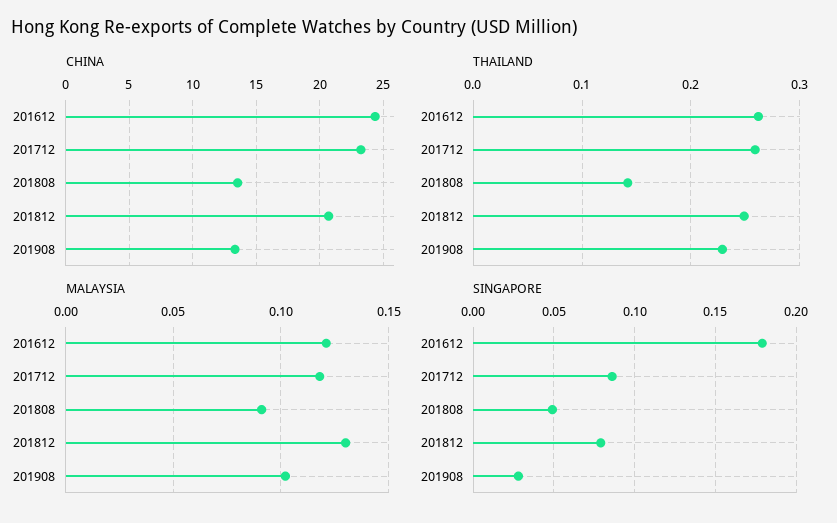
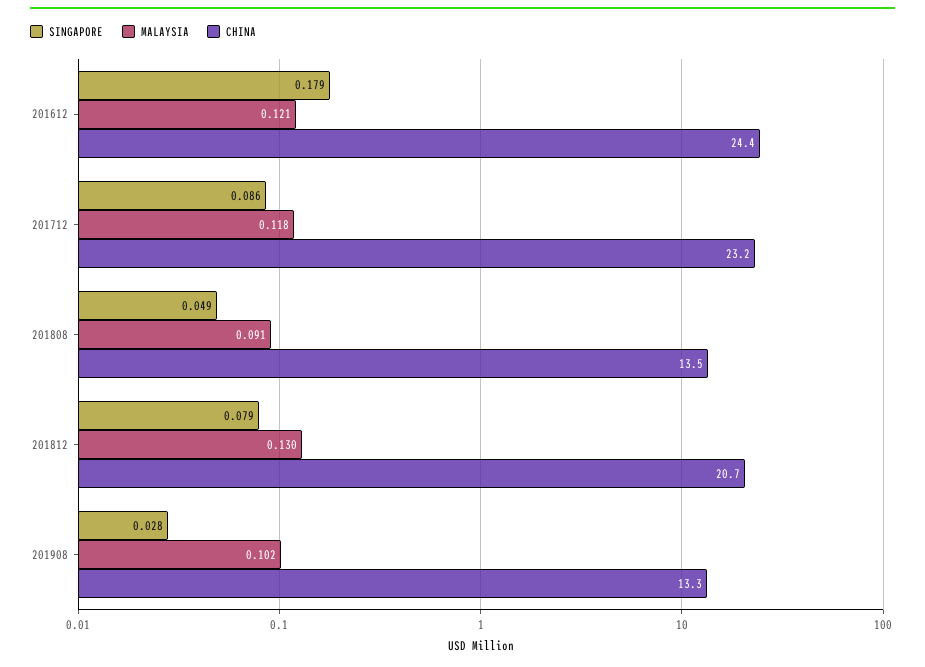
THAILAND, 201612: 0.26 -> none
THAILAND, 201712: 0.26 -> none
THAILAND, 201808: 0.14 -> none
THAILAND, 201812: 0.25 -> none
THAILAND, 201908: 0.23 -> none

